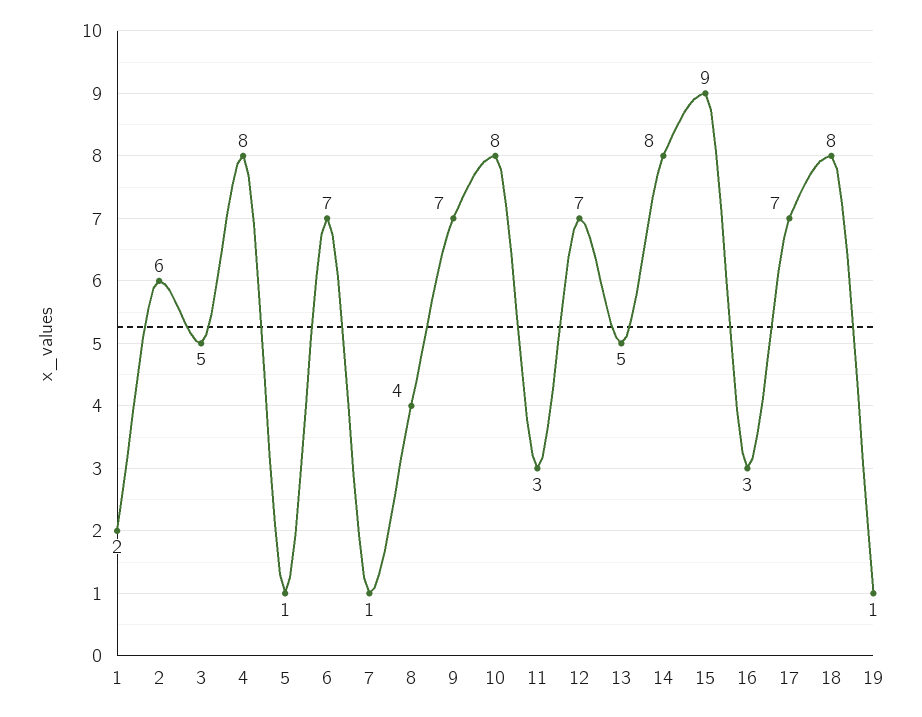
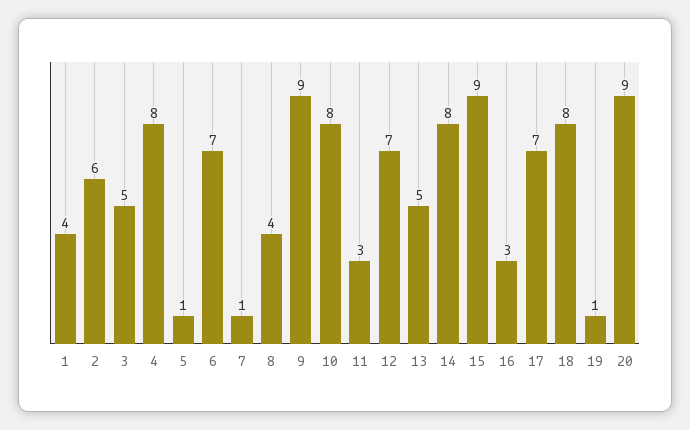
1: 2 -> 4
9: 7 -> 9
20: none -> 9

